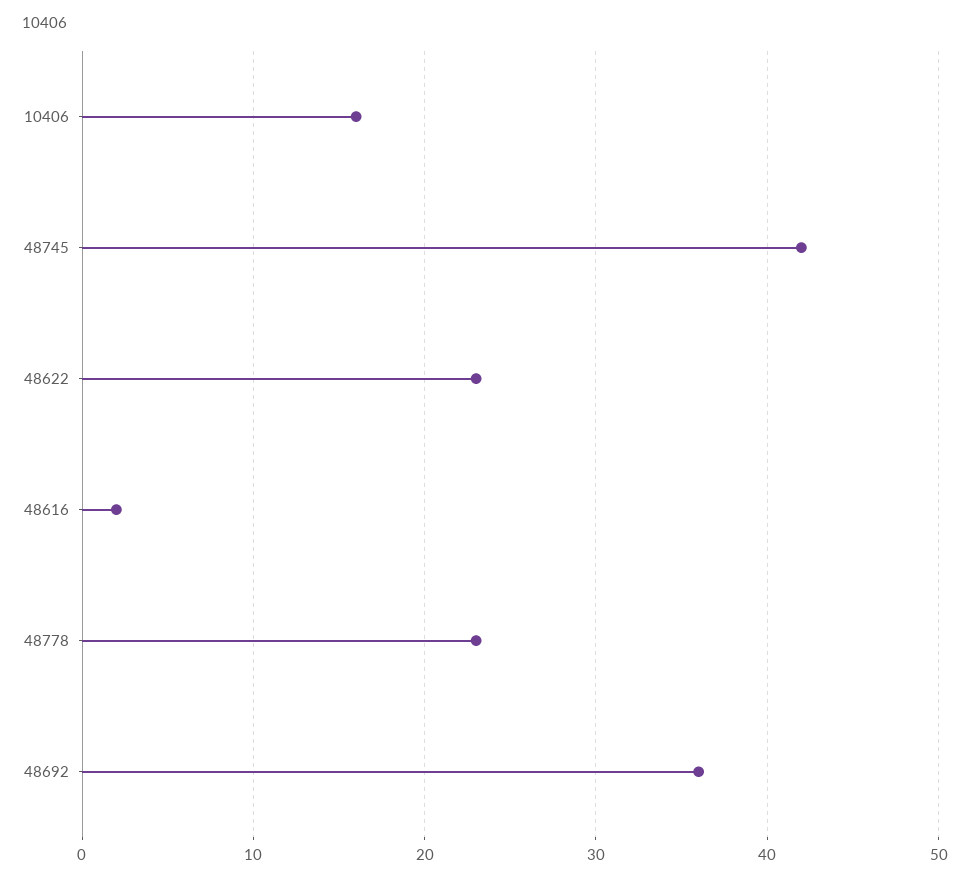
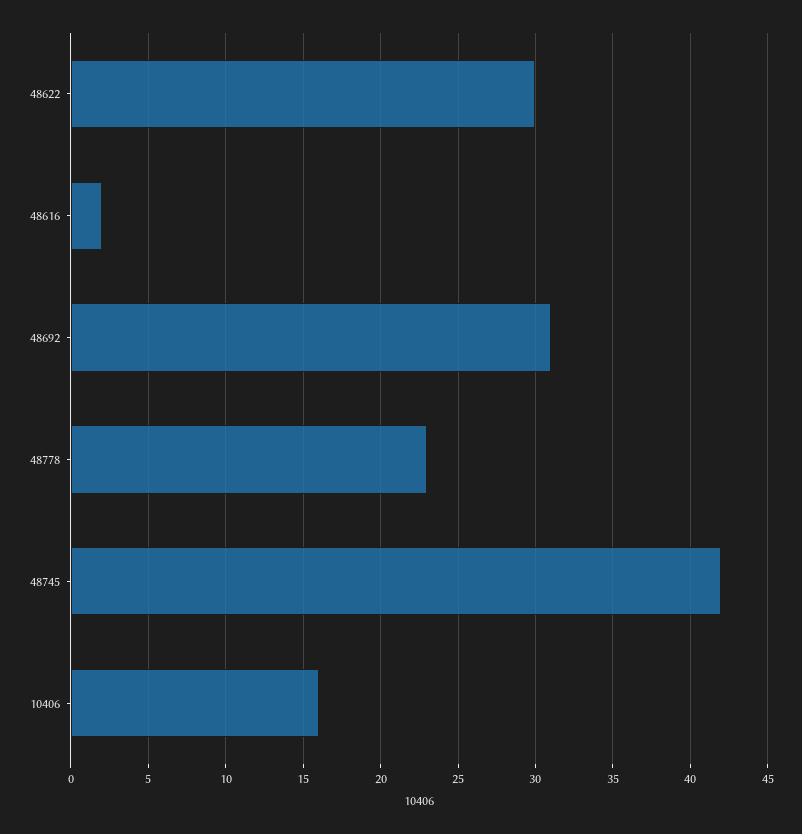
48622: 23 -> 30
48692: 36 -> 31

